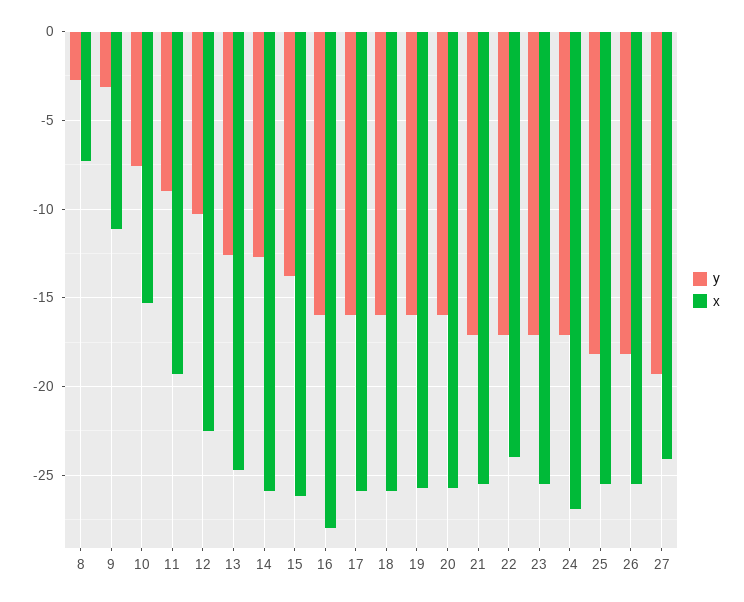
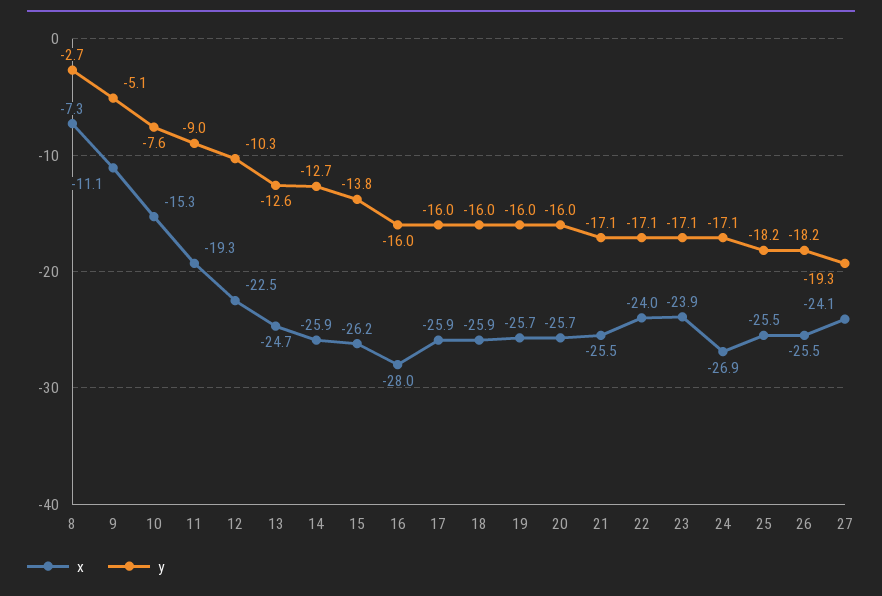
y, 9: -3 -> -5.1
x, 23: -25.5 -> -23.9

